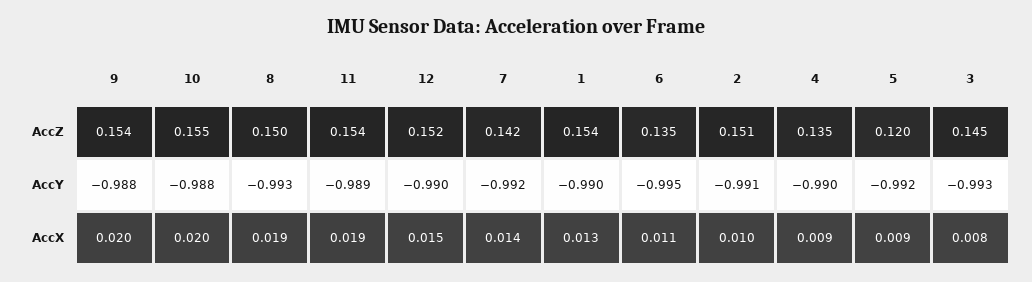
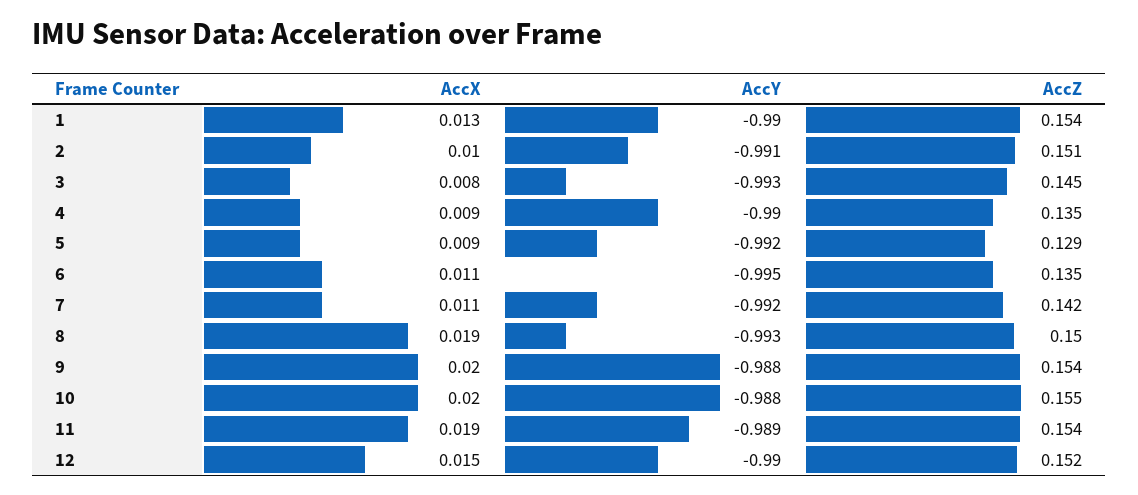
5, AccZ: 0.12 -> 0.129
7, AccX: 0.014 -> 0.011

